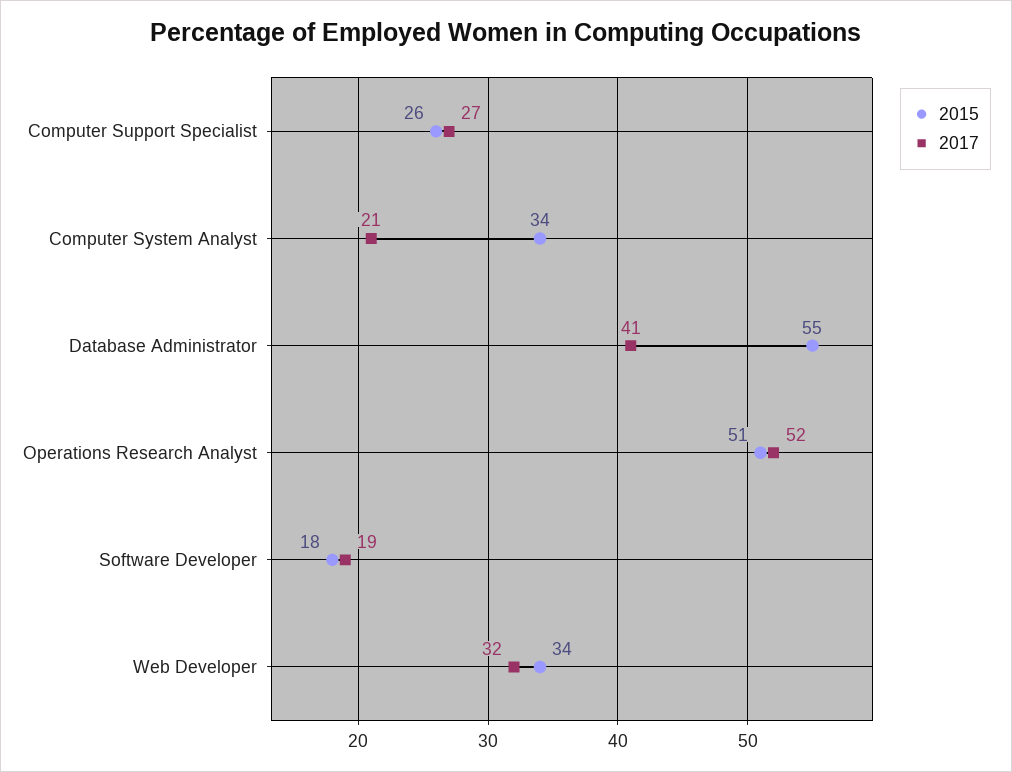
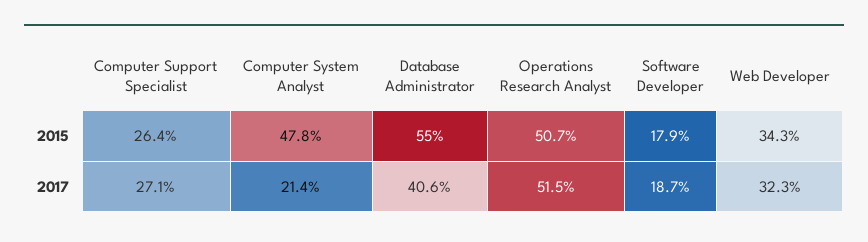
2015, Computer System Analyst: 34 -> 47.8

